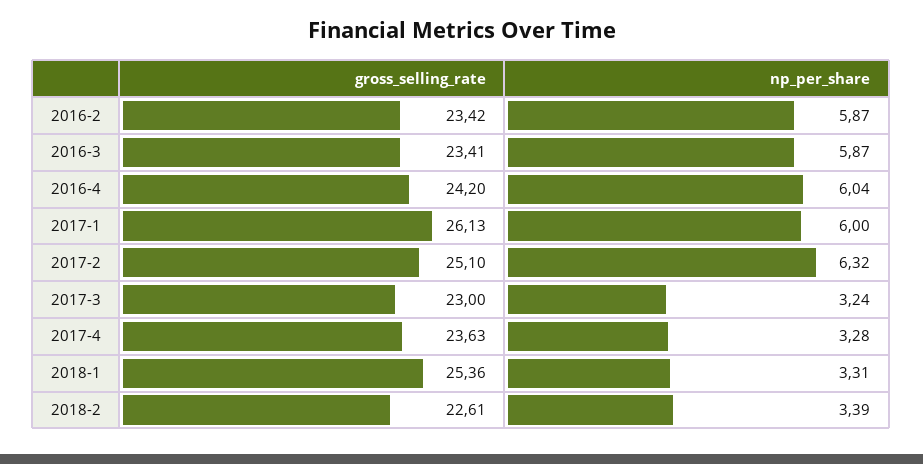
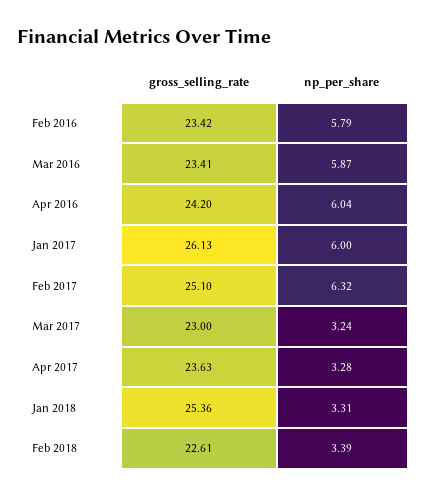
np_per_share, 2016-2: 5.87 -> 5.79

